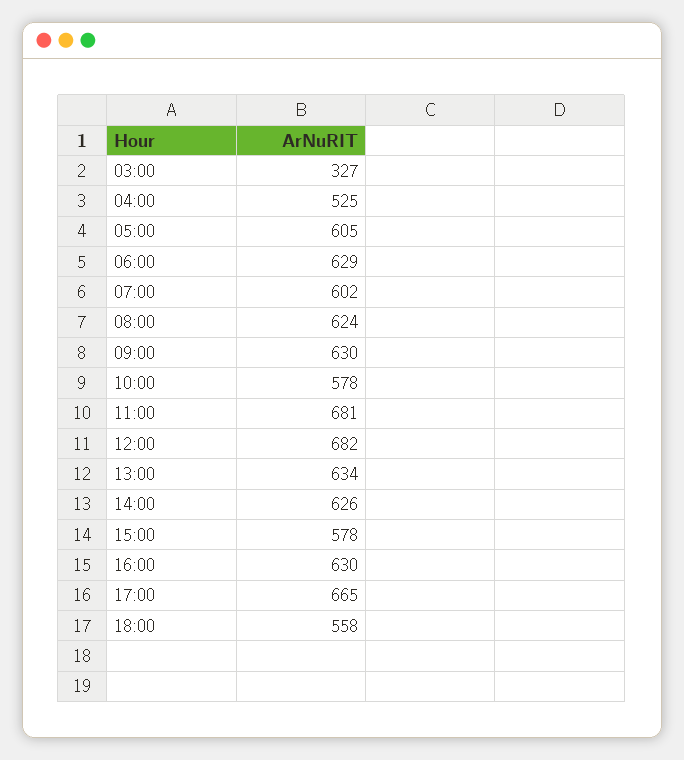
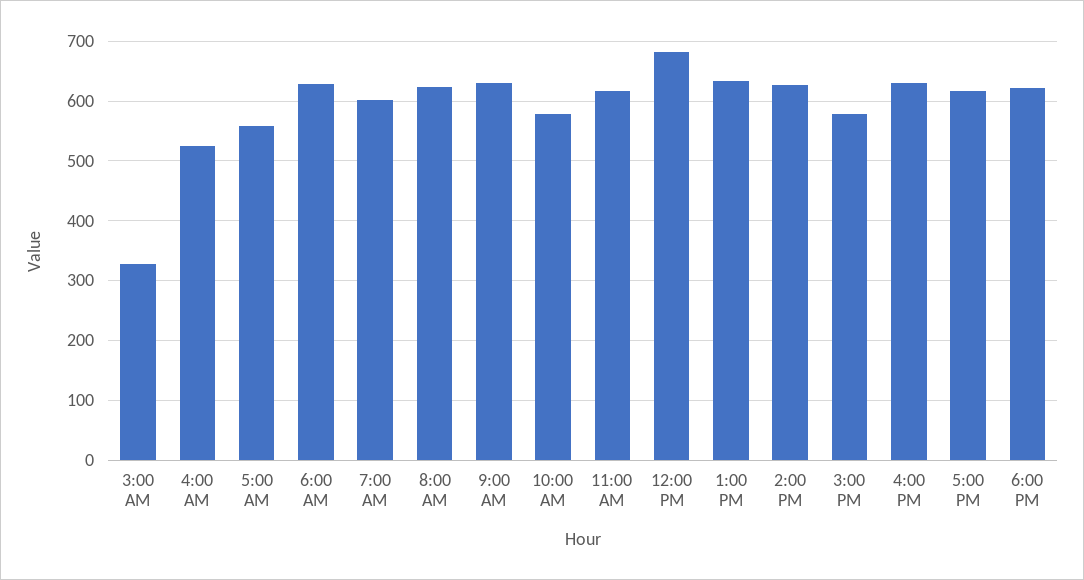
05:00: 605 -> 560
11:00: 681 -> 620
17:00: 665 -> 620
18:00: 558 -> 620

